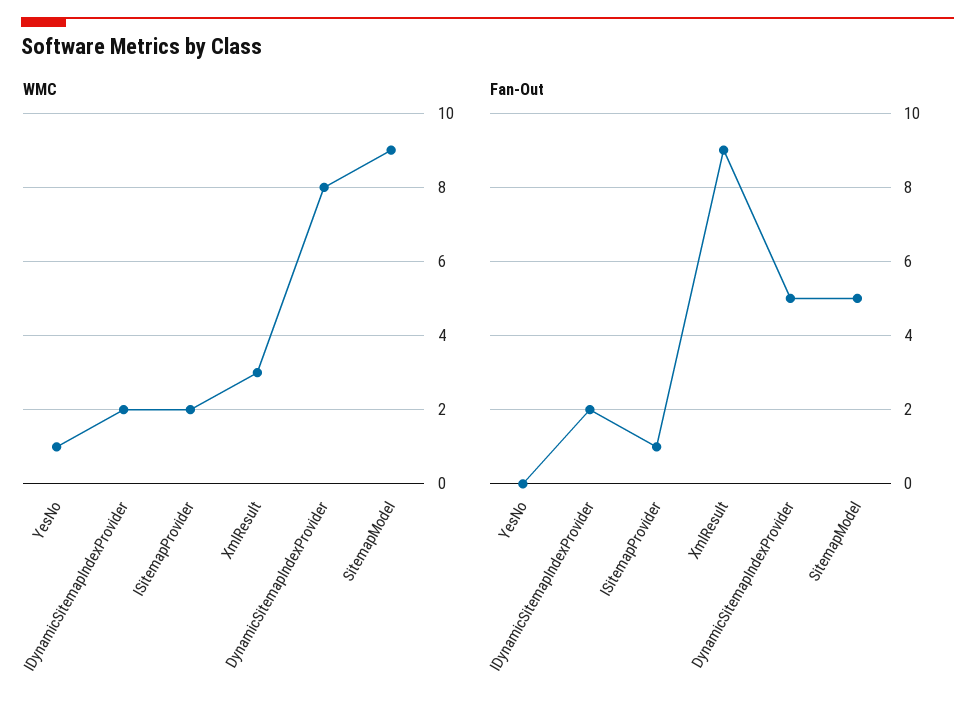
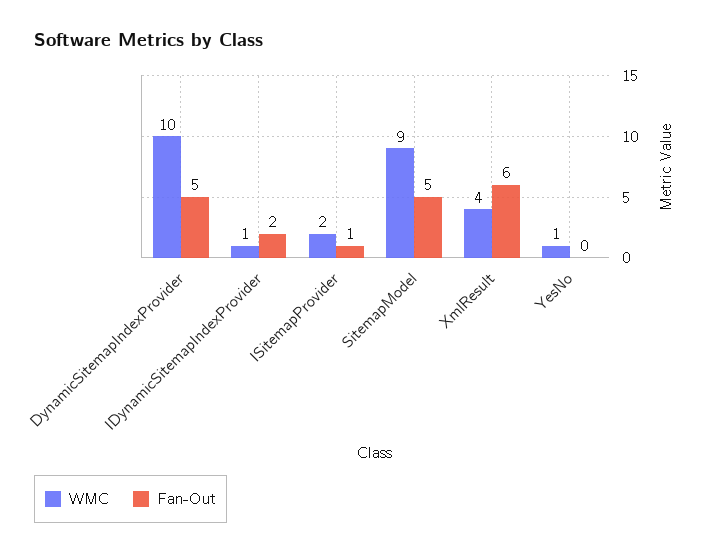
WMC, IDynamicSitemapIndexProvider: 2 -> 1
WMC, XmlResult: 3 -> 4
WMC, DynamicSitemapIndexProvider: 8 -> 10
Fan-Out, XmlResult: 9 -> 6

